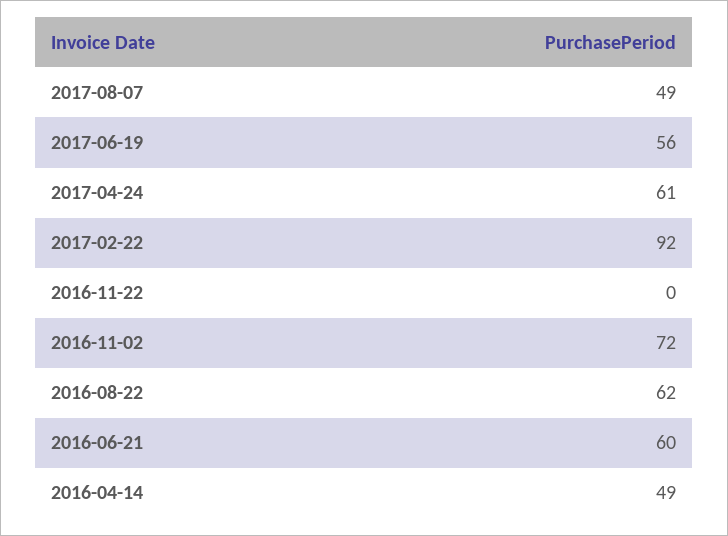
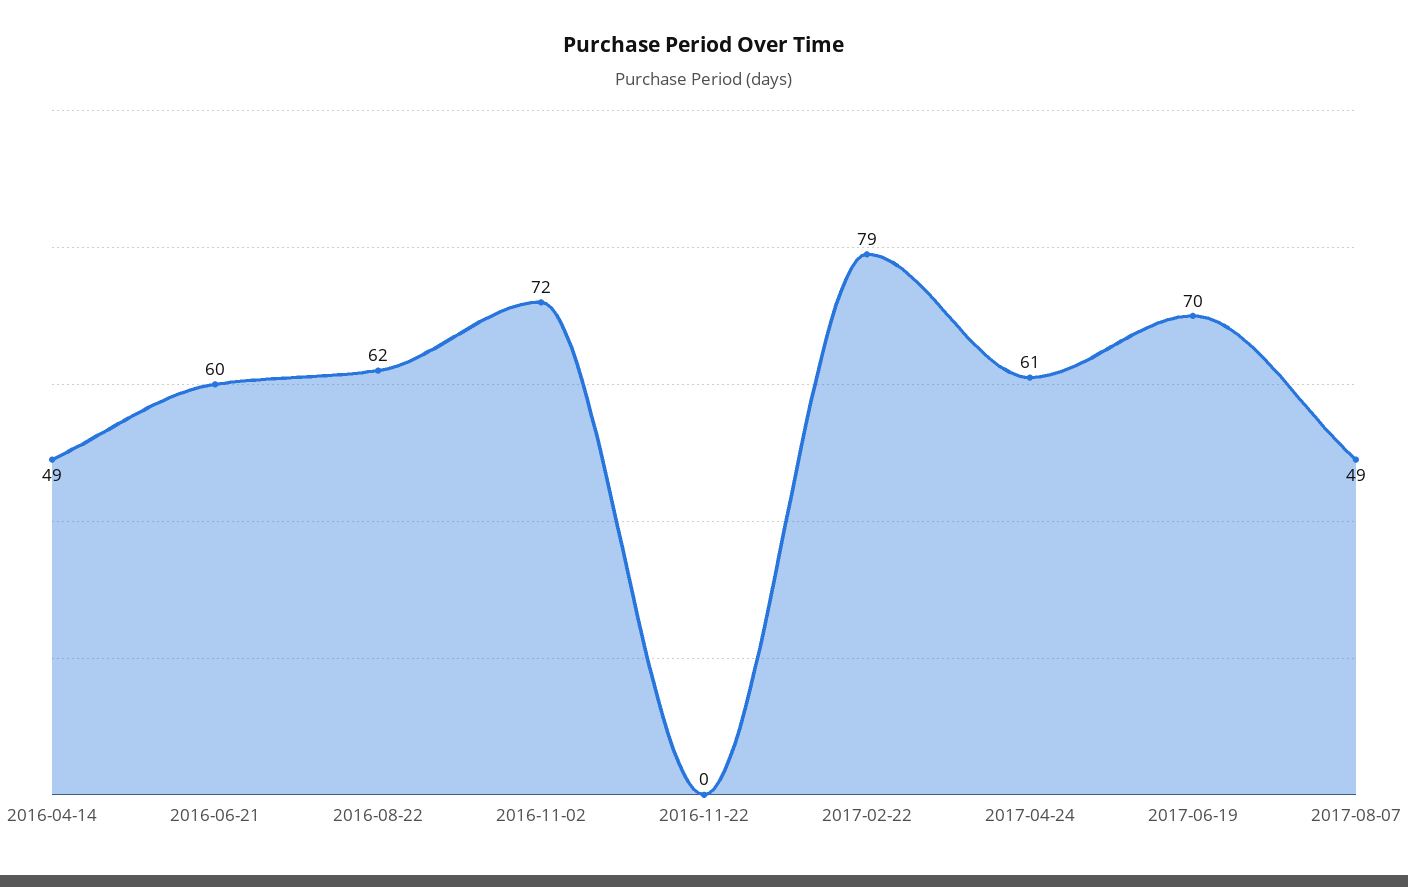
2017-06-19: 56 -> 70
2017-02-22: 92 -> 79

